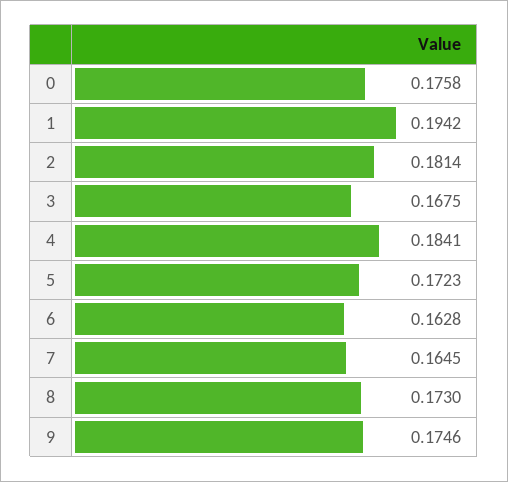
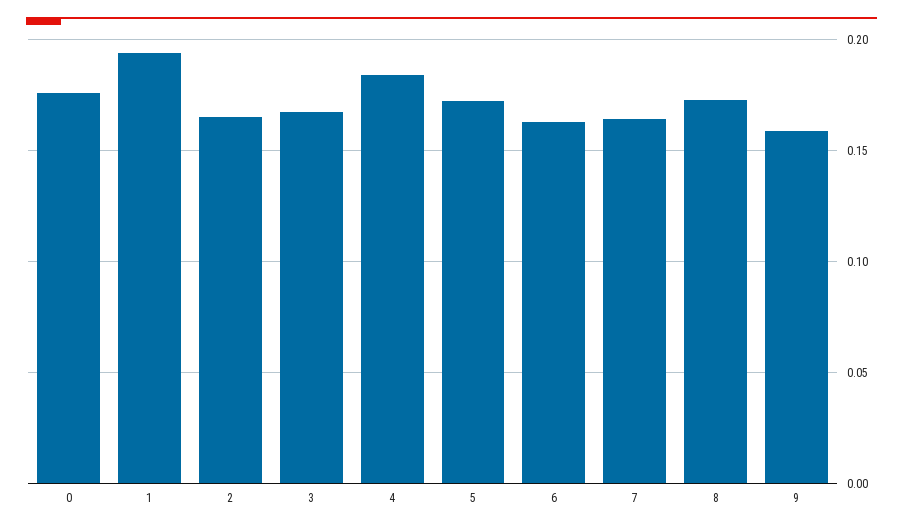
2: 0.1814 -> 0.165
9: 0.1746 -> 0.16

